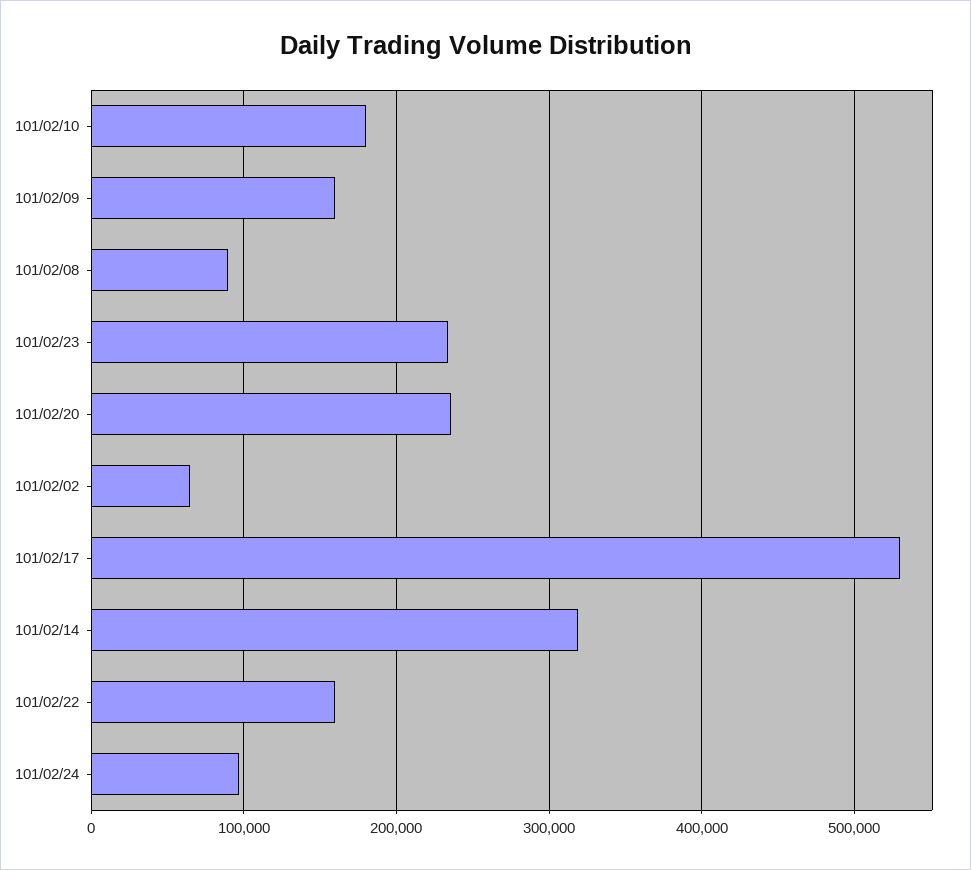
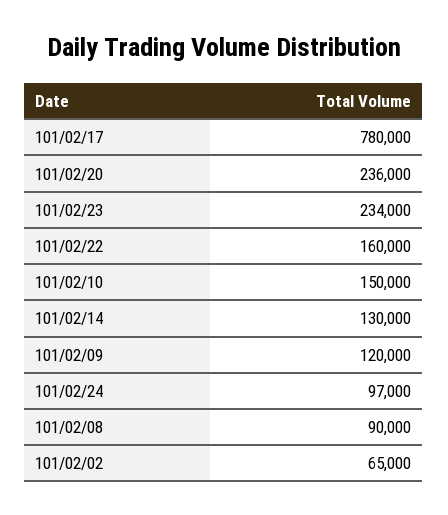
101/02/10: 180000 -> 150000
101/02/09: 160000 -> 120000
101/02/17: 530000 -> 780000
101/02/14: 320000 -> 130000

